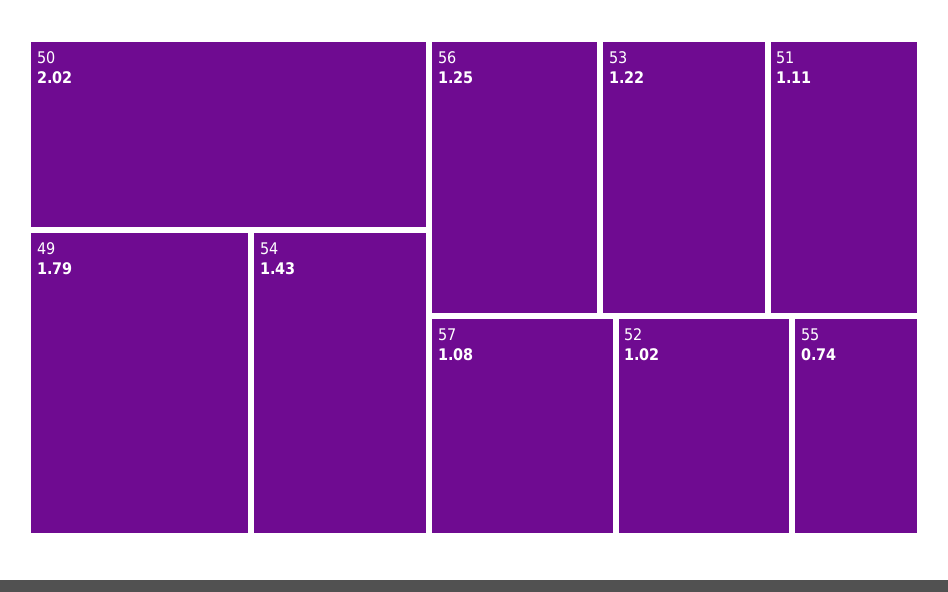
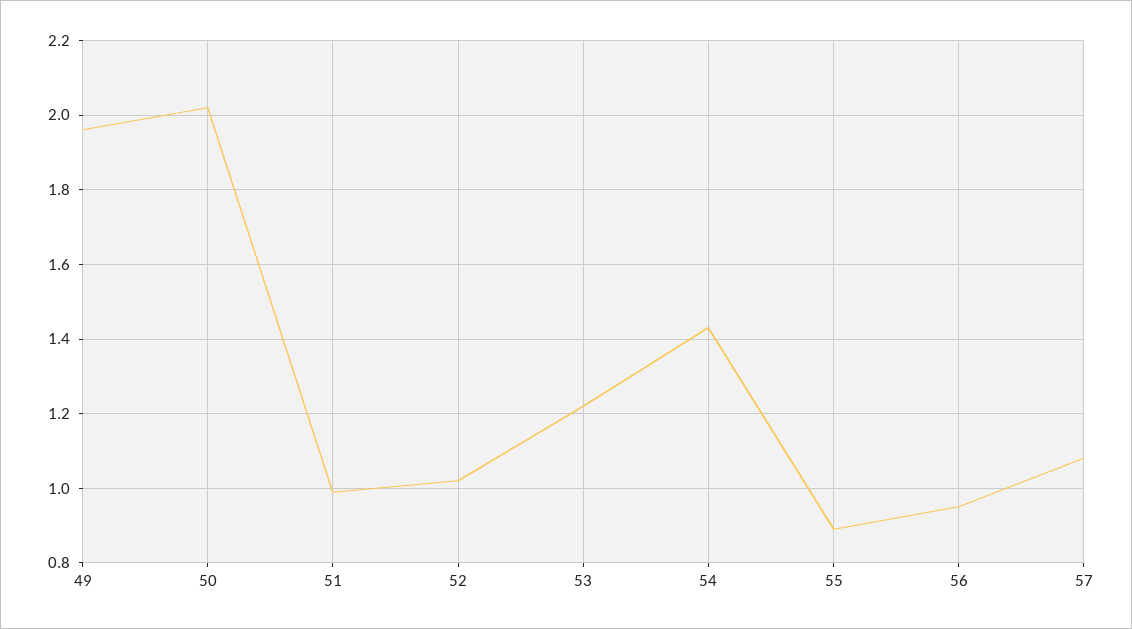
49: 1.79 -> 1.95
56: 1.25 -> 0.95
51: 1.11 -> 1
55: 0.74 -> 0.9

